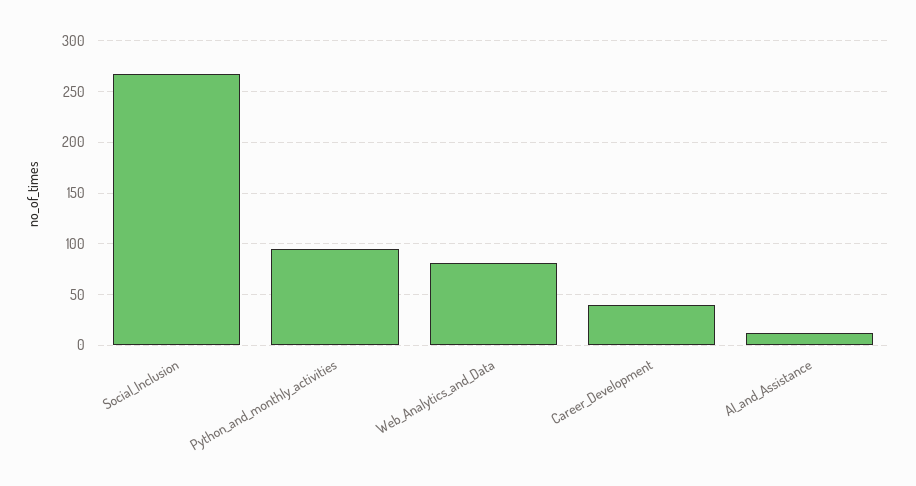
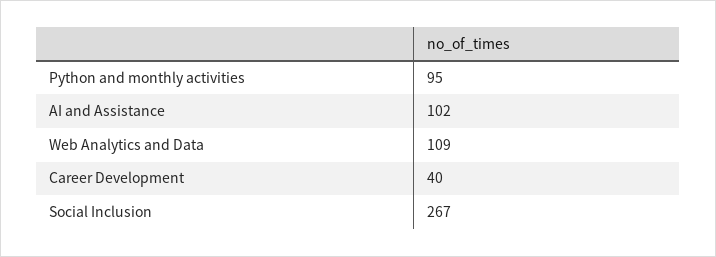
Web_Analytics_and_Data: 80 -> 109
AI_and_Assistance: 10 -> 102

